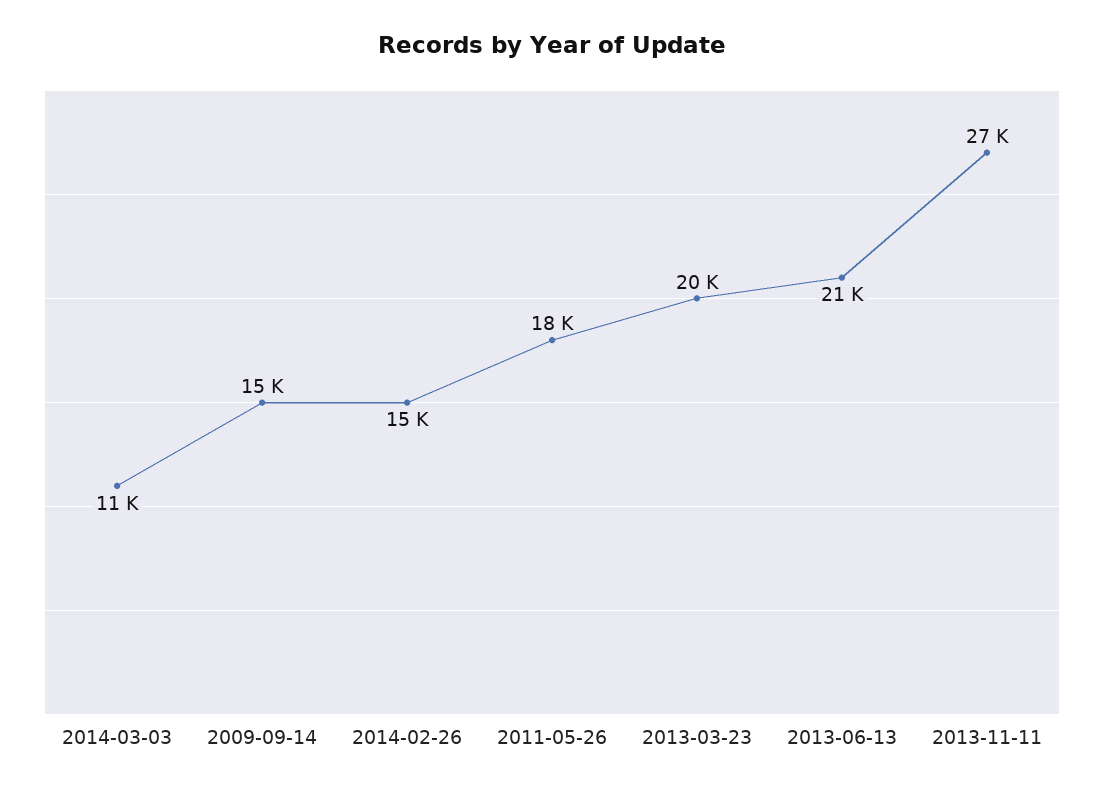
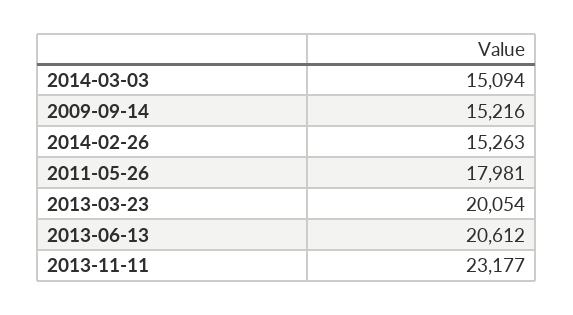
2014-03-03: 11000 -> 15094
2013-11-11: 27000 -> 23177

